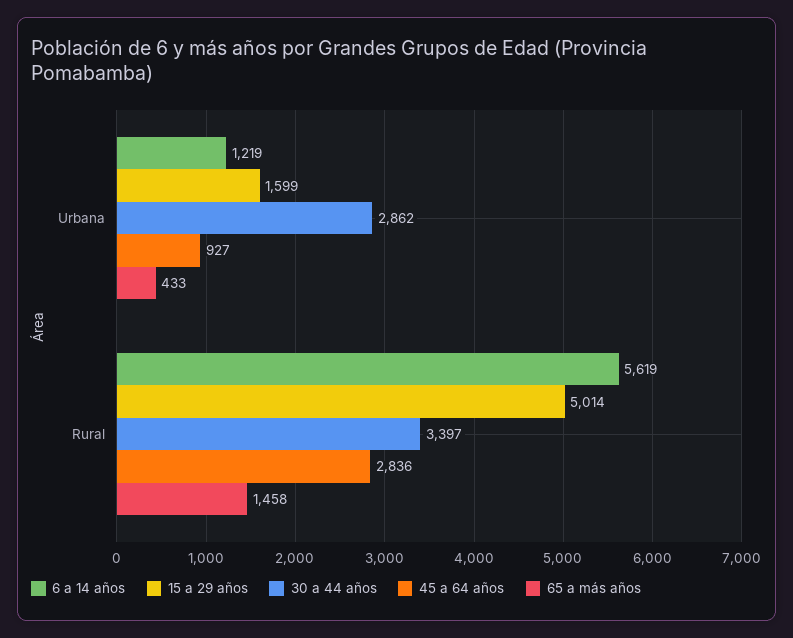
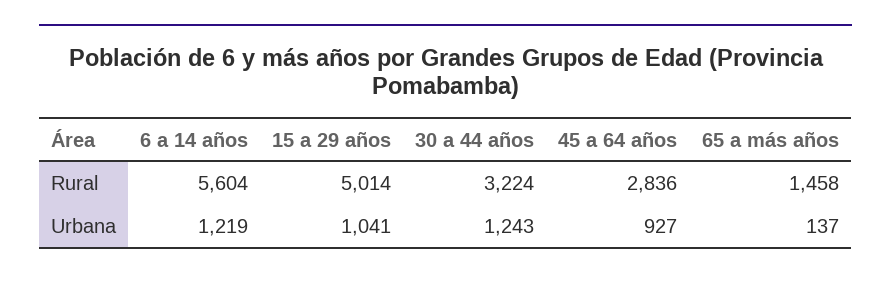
15 a 29 años, Urbana: 1599 -> 1041
30 a 44 años, Urbana: 2862 -> 1243
65 a más años, Urbana: 433 -> 137
6 a 14 años, Rural: 5619 -> 5604
30 a 44 años, Rural: 3397 -> 3224

